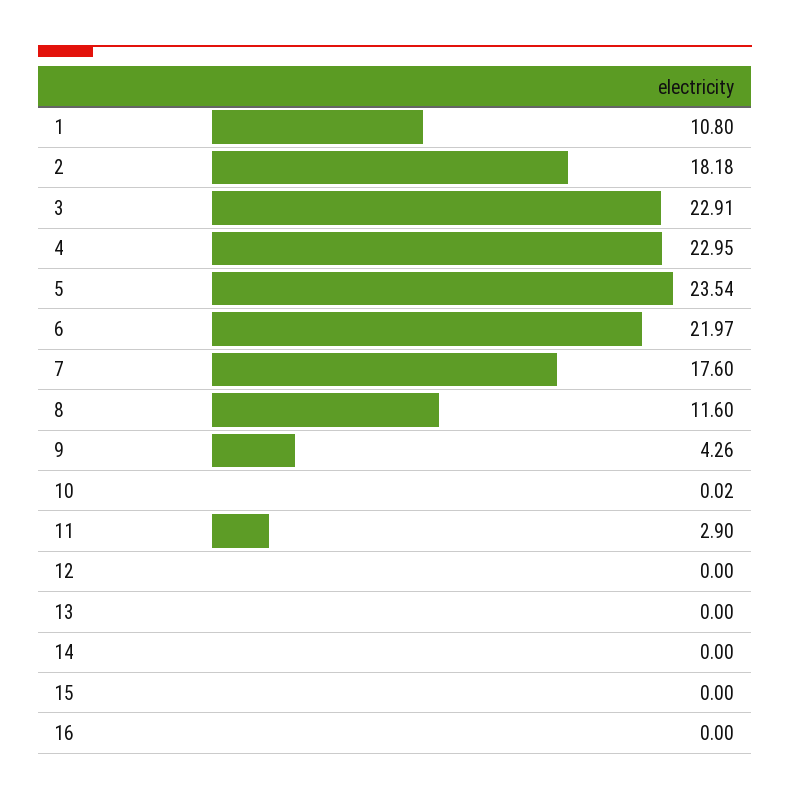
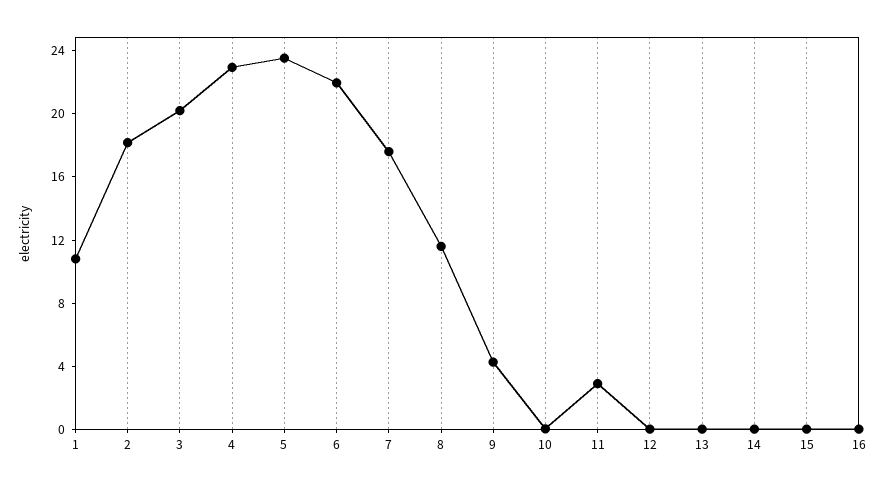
3: 22.91 -> 20

